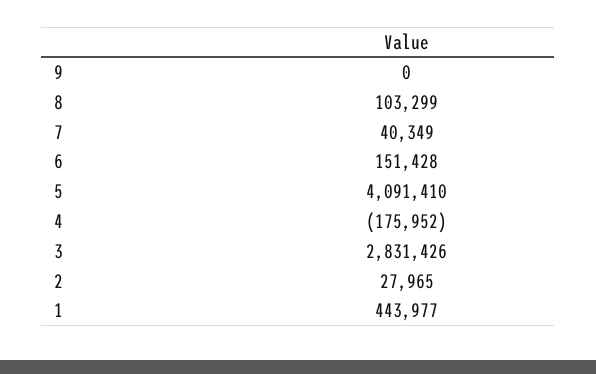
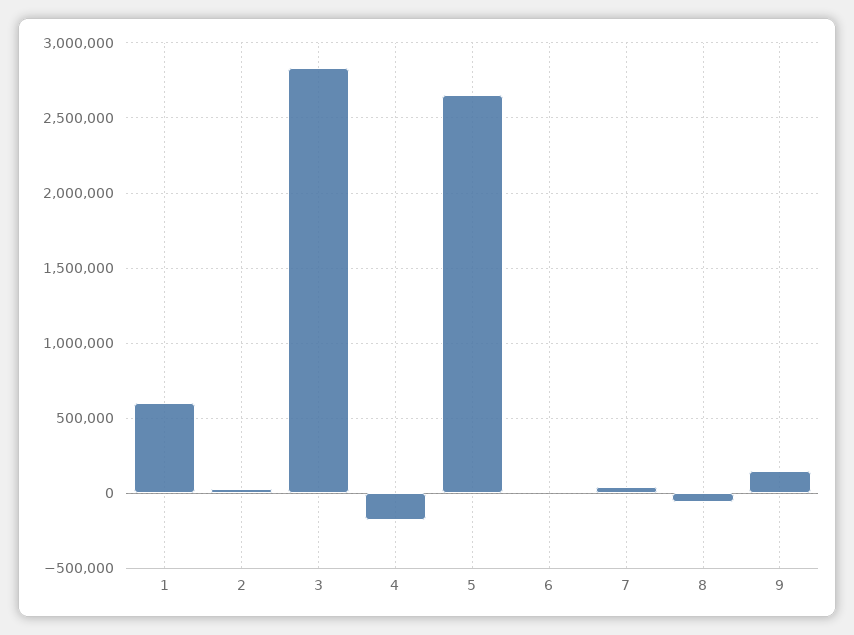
9: 0 -> 150000
8: 103299 -> -50000
6: 151428 -> 0
5: 4091410 -> 2650000
1: 443977 -> 600000

